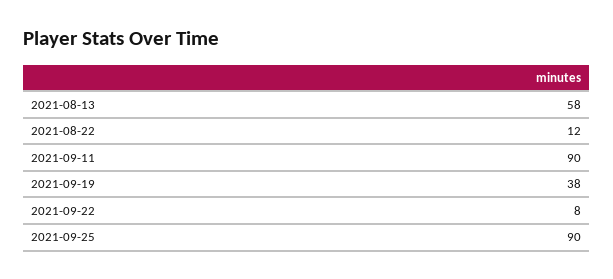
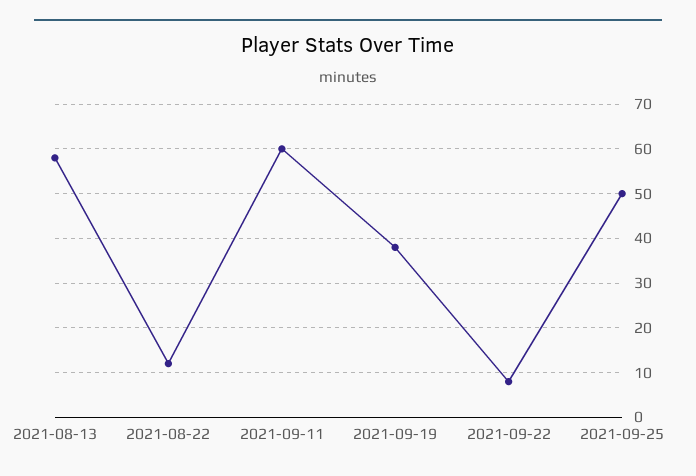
2021-09-11: 90 -> 60
2021-09-25: 90 -> 50

